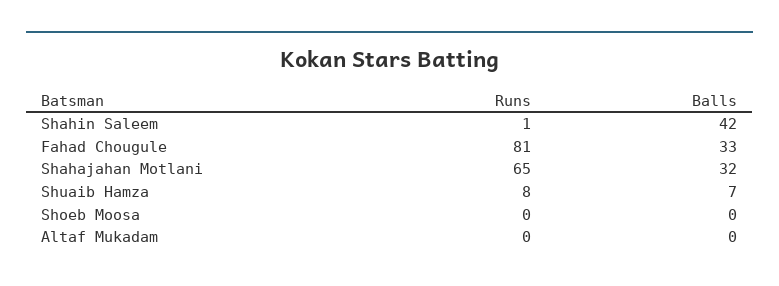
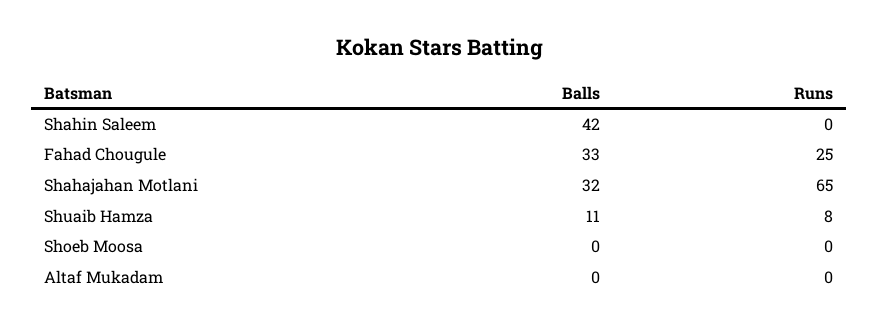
Runs, Shahin Saleem: 1 -> 0
Runs, Fahad Chougule: 81 -> 25
Balls, Shuaib Hamza: 7 -> 11

